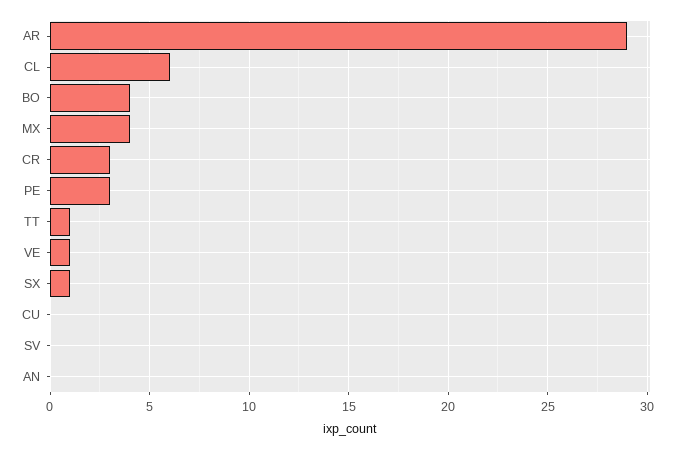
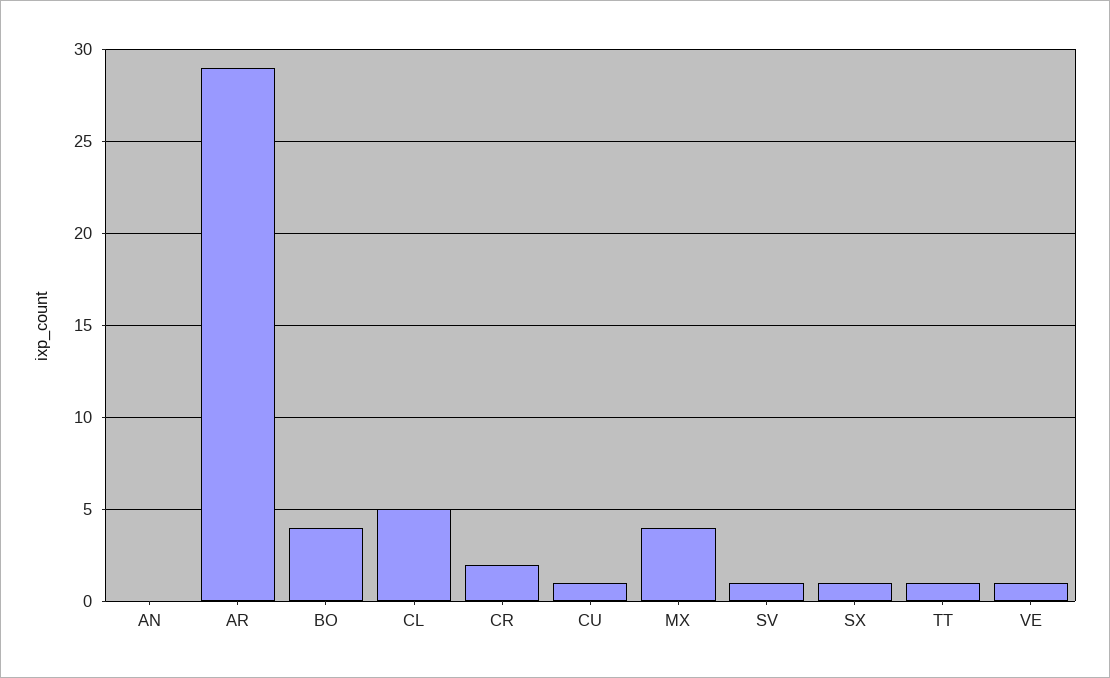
CL: 6 -> 5
CR: 3 -> 2
PE: 3 -> none
CU: 0 -> 1
SV: 0 -> 1

